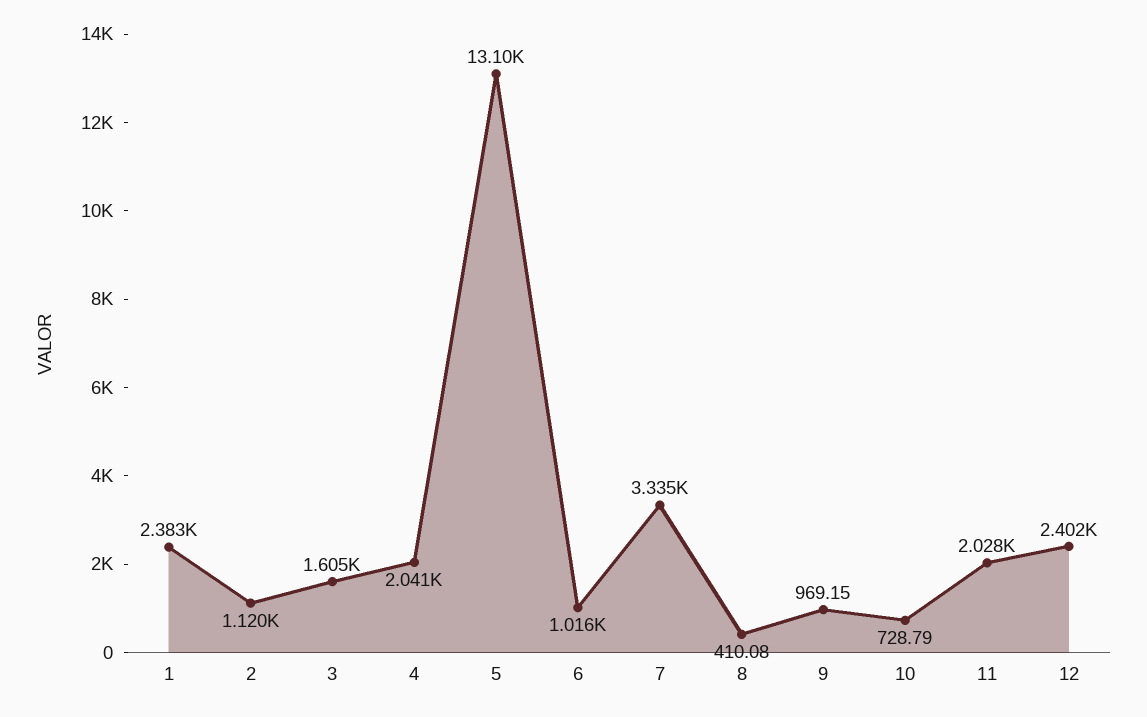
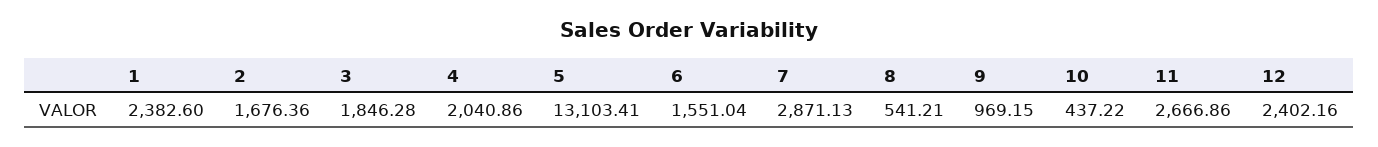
2: 1120 -> 1676.36
3: 1605 -> 1846.28
6: 1016 -> 1551.04
7: 3335 -> 2871.13
8: 410.08 -> 541.21
10: 728.79 -> 437.22
11: 2028 -> 2666.86

